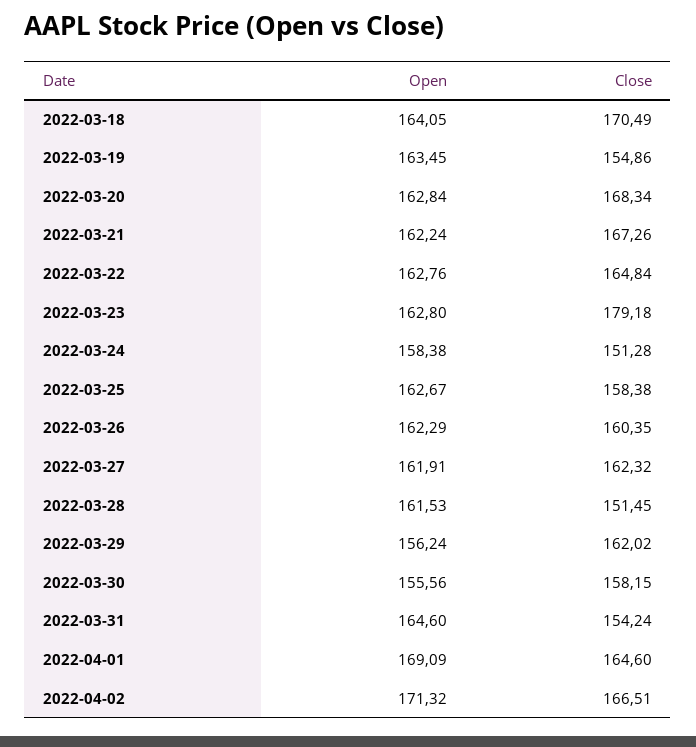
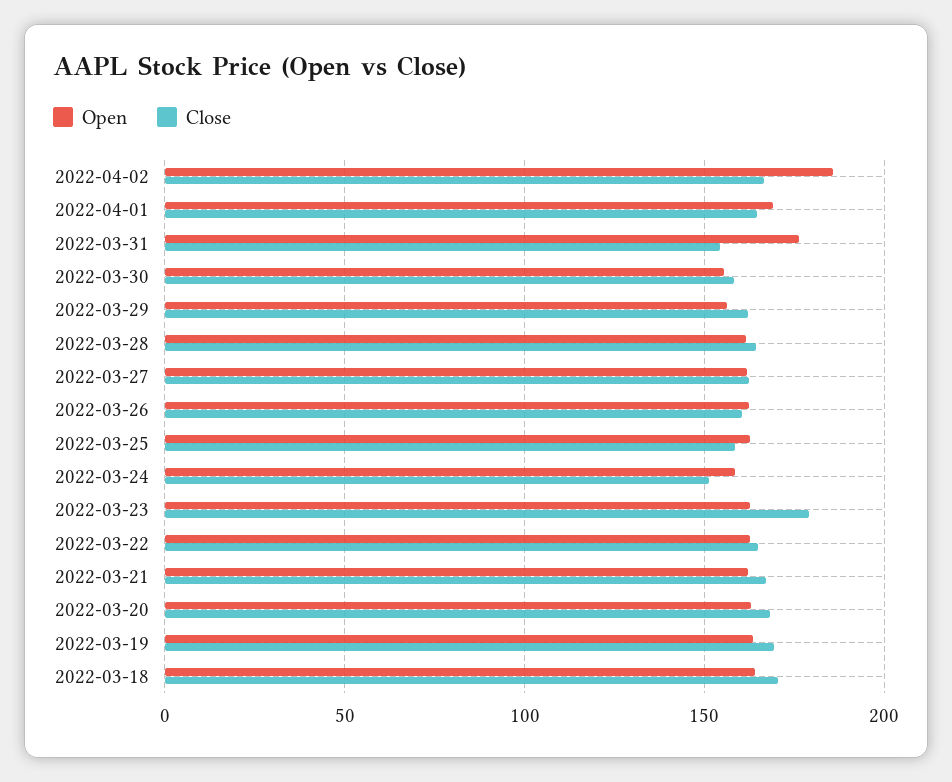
Close, 2022-03-19: 154.86 -> 170
Close, 2022-03-28: 151.45 -> 165
Open, 2022-03-31: 164.6 -> 175
Open, 2022-04-02: 171.32 -> 185

